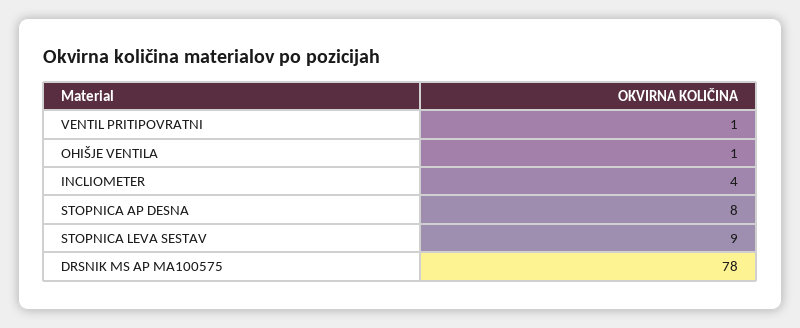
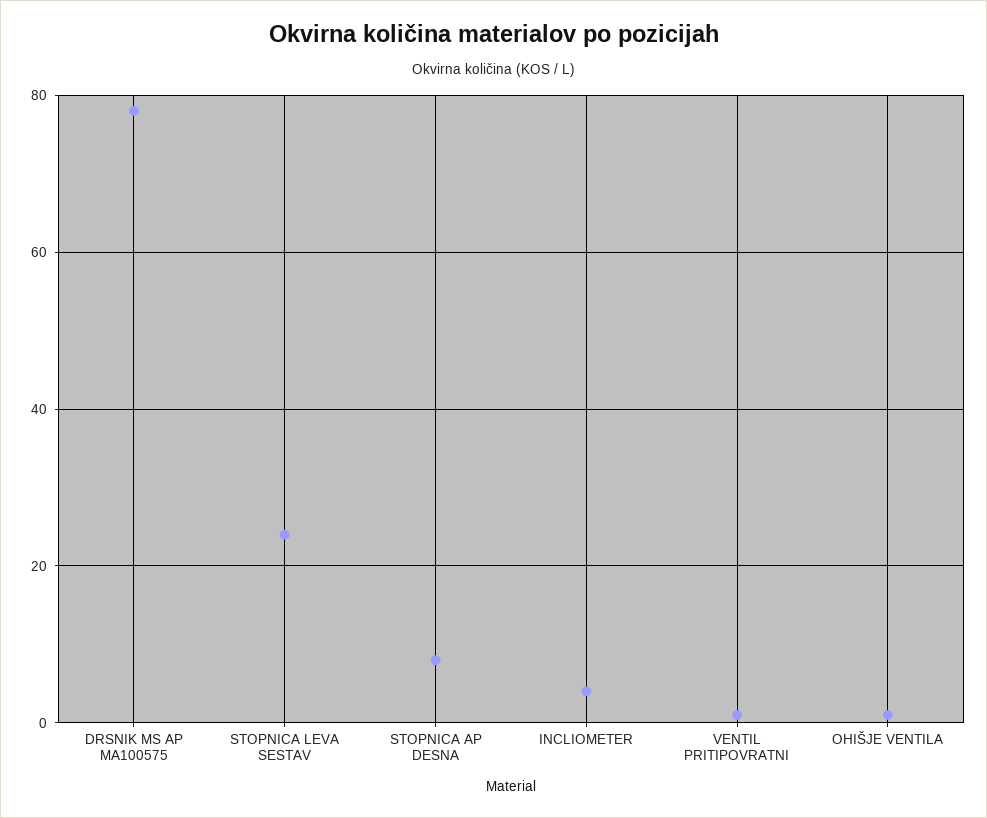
STOPNICA LEVA SESTAV: 9 -> 25

